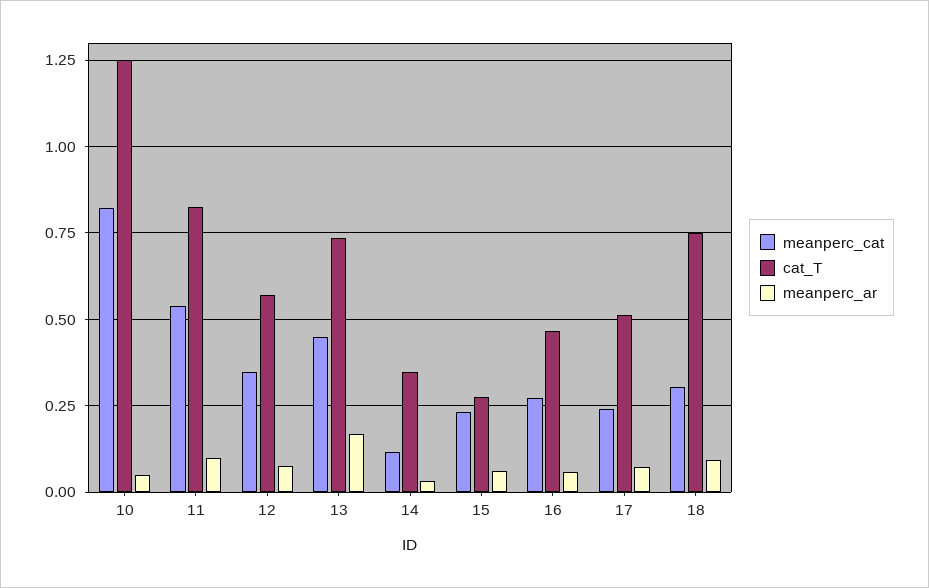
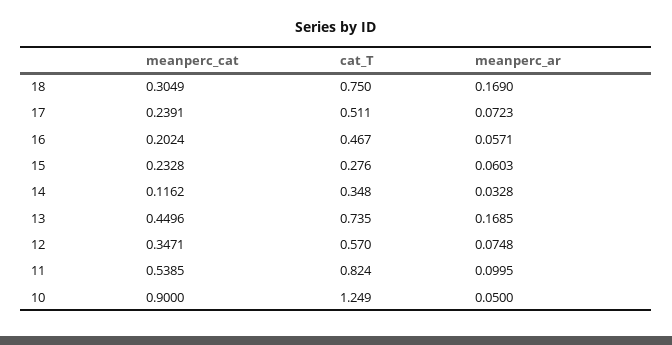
meanperc_cat, 10: 0.825 -> 0.9
meanperc_cat, 16: 0.275 -> 0.2024
meanperc_ar, 18: 0.1 -> 0.169

